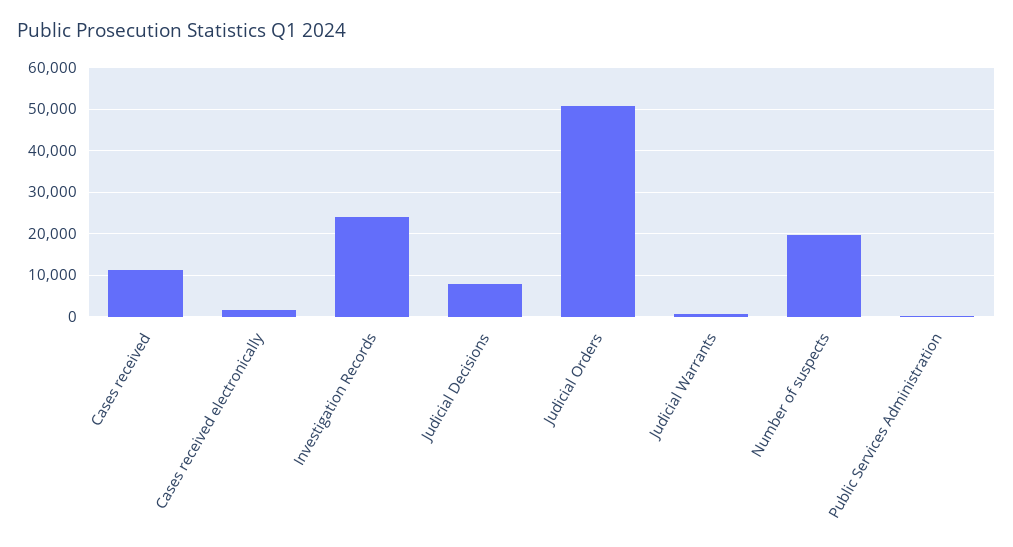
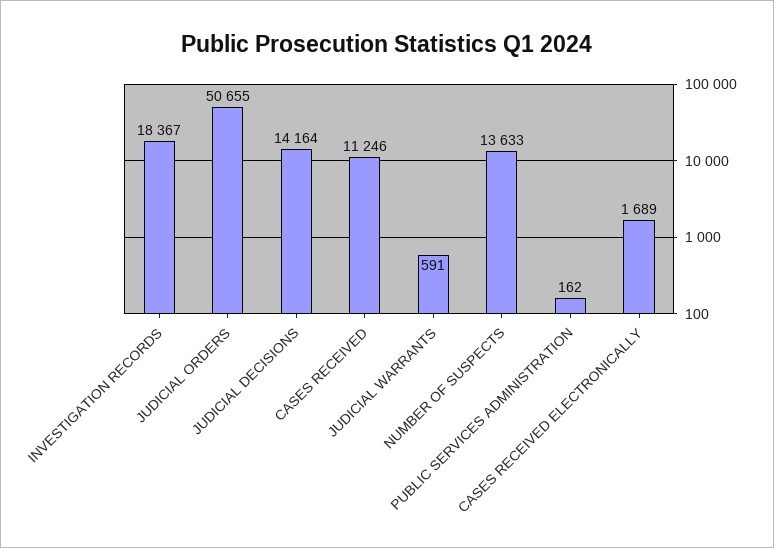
Investigation Records: 24000 -> 18367
Judicial Decisions: 8000 -> 14164
Number of suspects: 20000 -> 13633

